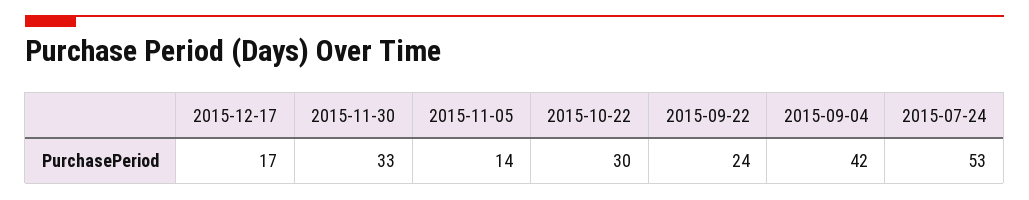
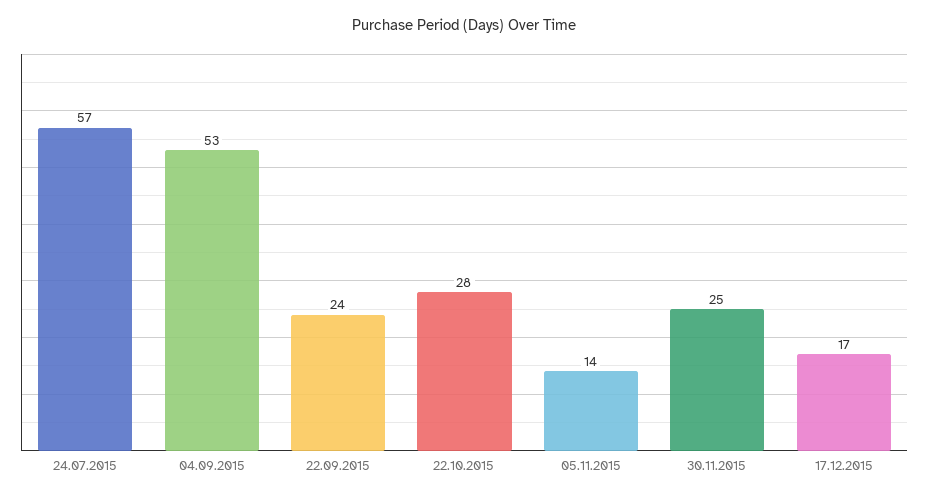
2015-11-30: 33 -> 25
2015-10-22: 30 -> 28
2015-09-04: 42 -> 53
2015-07-24: 53 -> 57

